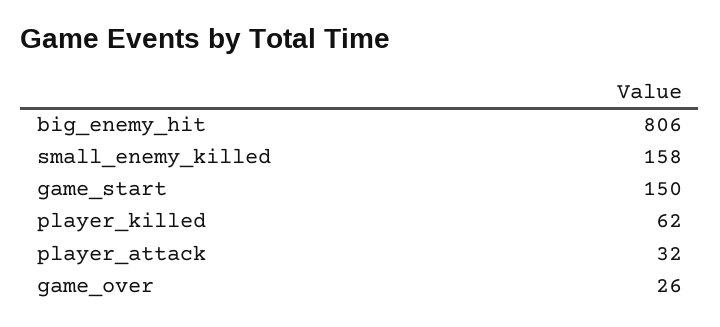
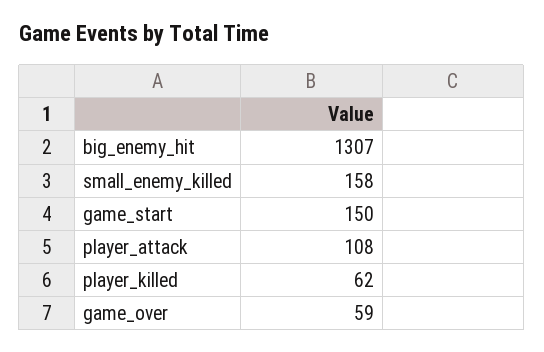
big_enemy_hit: 806 -> 1307
player_attack: 32 -> 108
game_over: 26 -> 59

